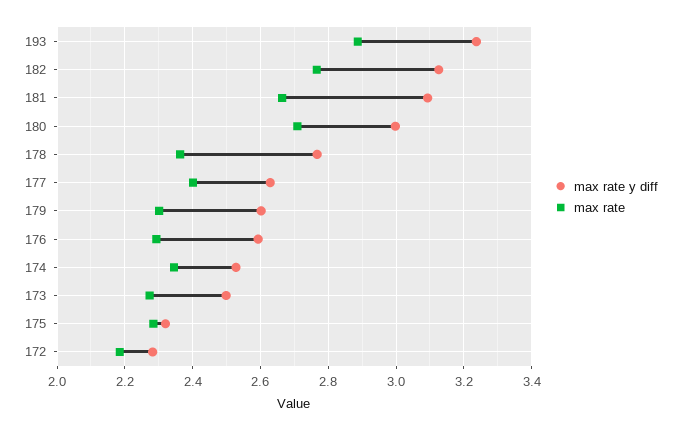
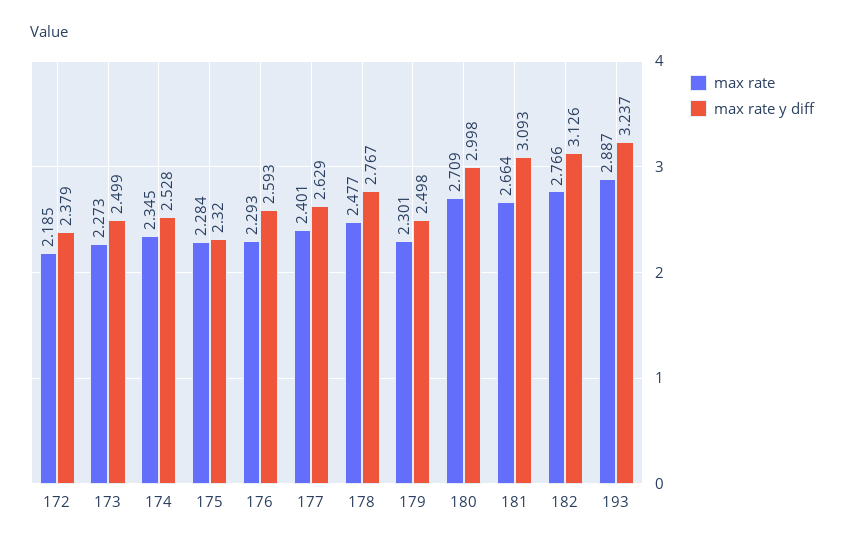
max rate, 178: 2.36 -> 2.477
max rate y diff, 179: 2.6 -> 2.498
max rate y diff, 172: 2.28 -> 2.379

